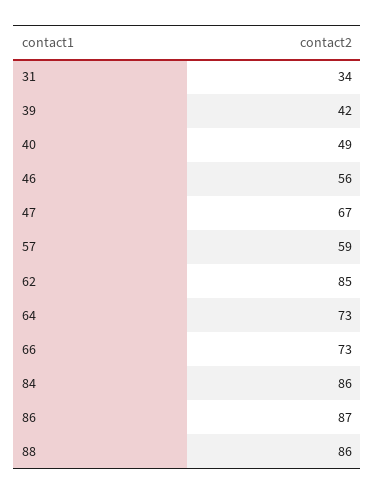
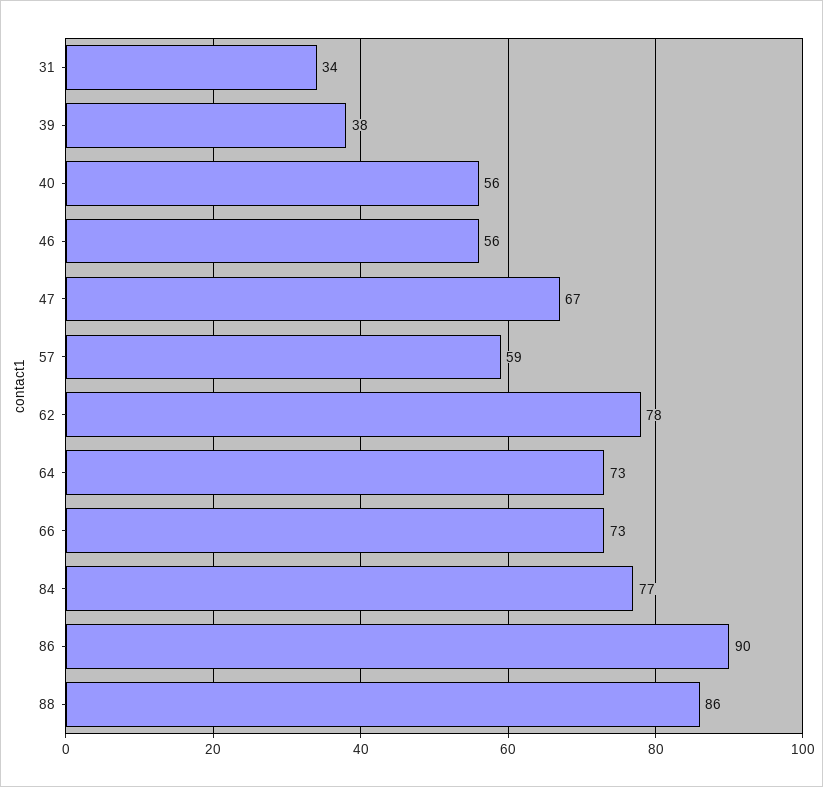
39: 42 -> 38
40: 49 -> 56
62: 85 -> 78
84: 86 -> 77
86: 87 -> 90

